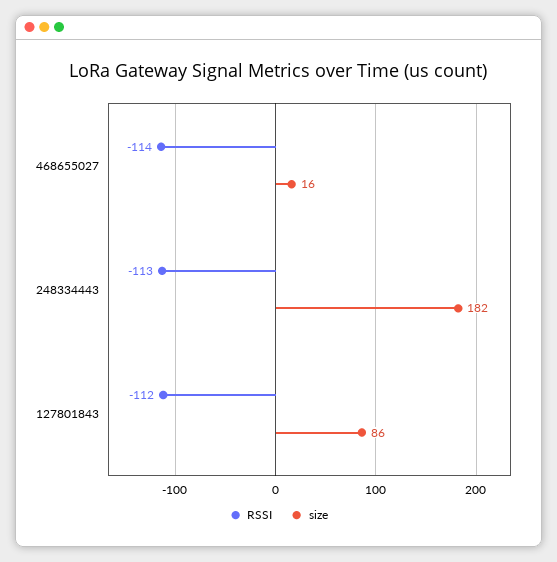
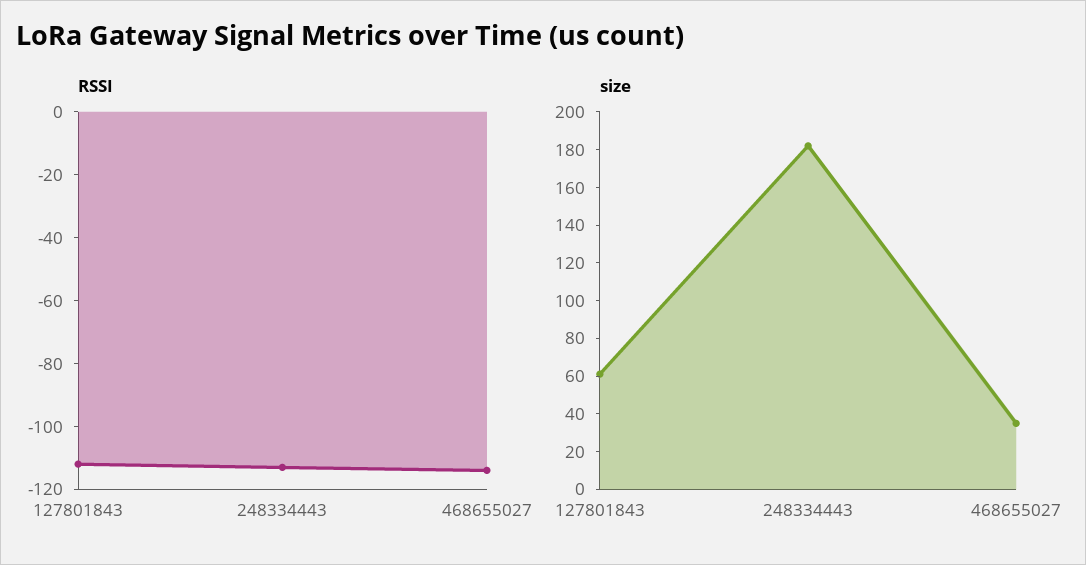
size, 468655027: 16 -> 35
size, 127801843: 86 -> 60

